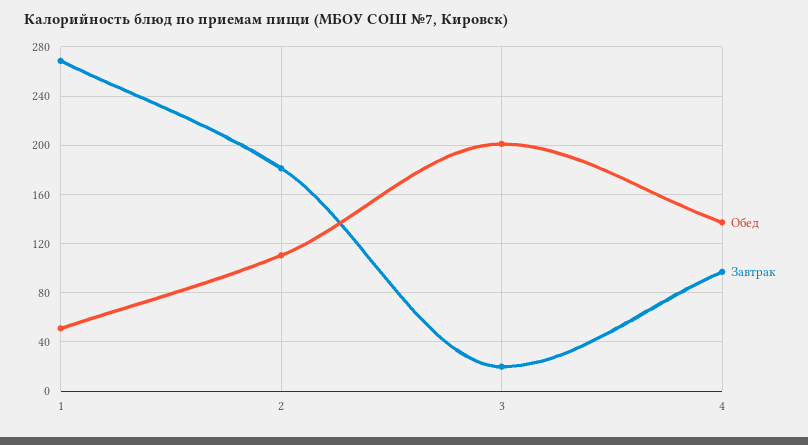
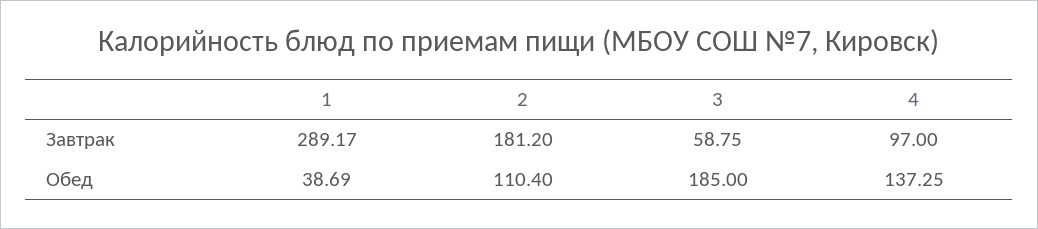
Обед, 1: 50 -> 38.69
Завтрак, 1: 270 -> 289.17
Обед, 3: 200 -> 185
Завтрак, 3: 20 -> 58.75

